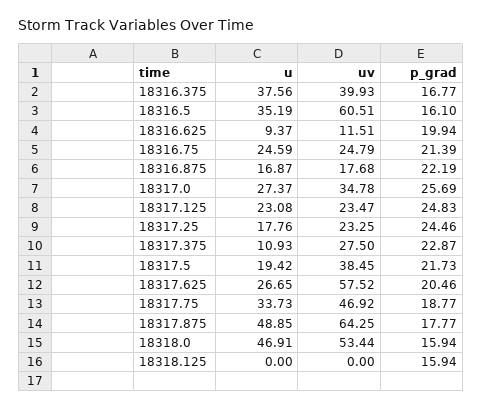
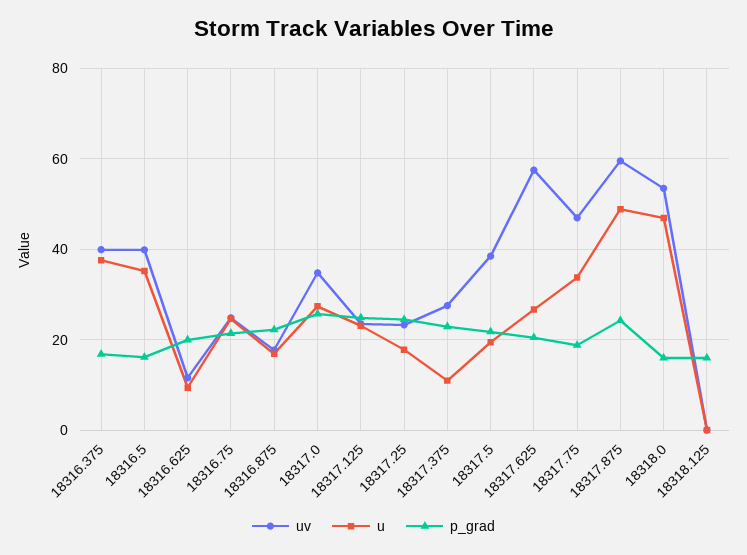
uv, 18316.5: 60.51 -> 40
uv, 18317.875: 64.25 -> 60
p_grad, 18317.875: 17.77 -> 24

